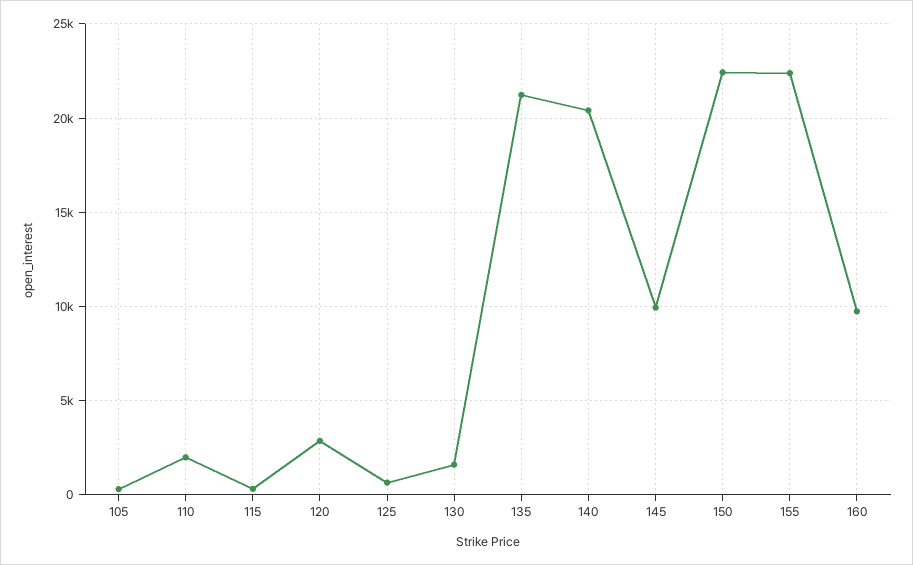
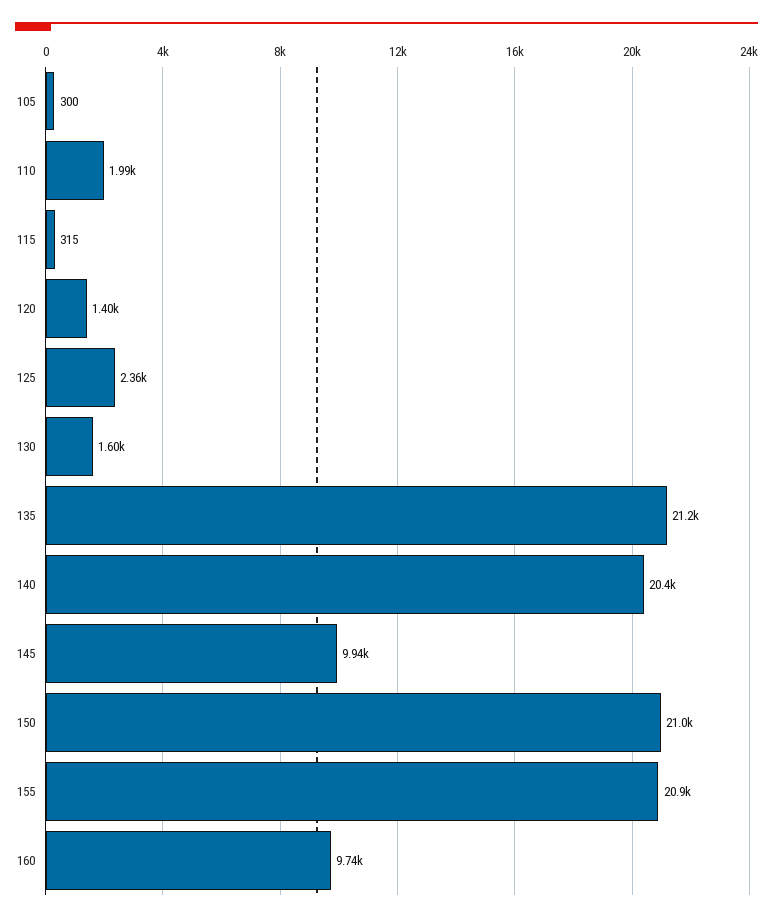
120: 3000 -> 1400
125: 500 -> 2360
150: 22500 -> 21000
155: 22500 -> 20900

